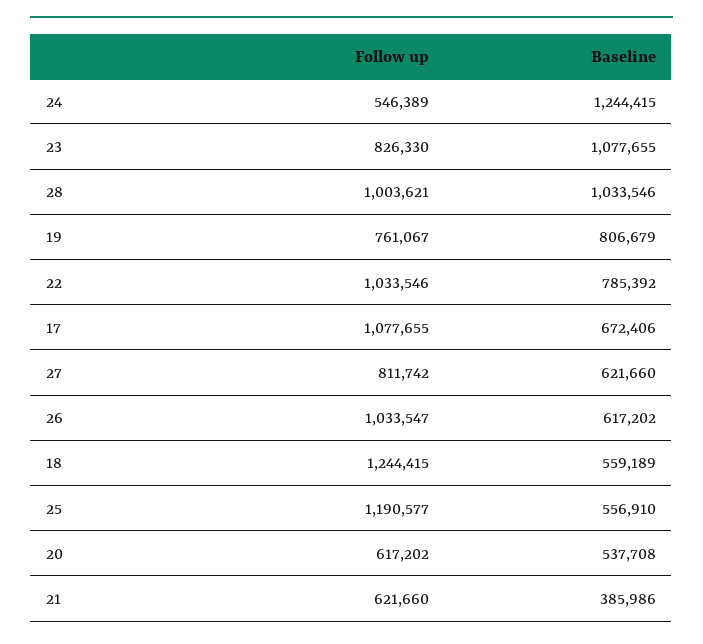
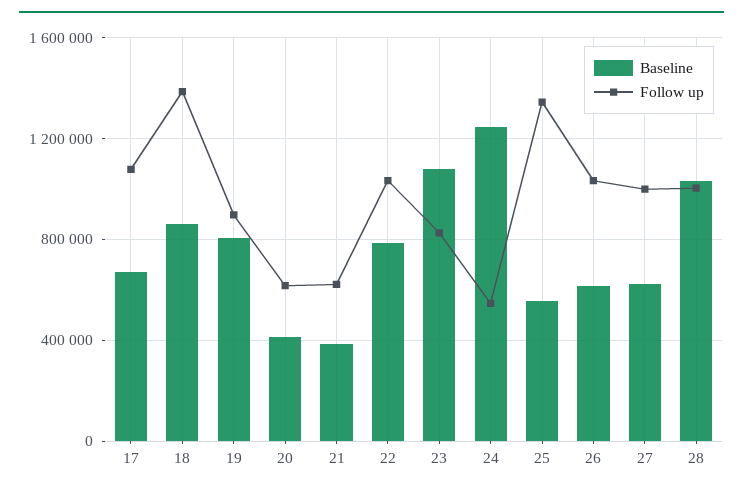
Follow up, 19: 761067 -> 900000
Follow up, 27: 811742 -> 1000000
Follow up, 18: 1244415 -> 1400000
Baseline, 18: 559189 -> 850000
Follow up, 25: 1190577 -> 1350000
Baseline, 20: 537708 -> 400000

